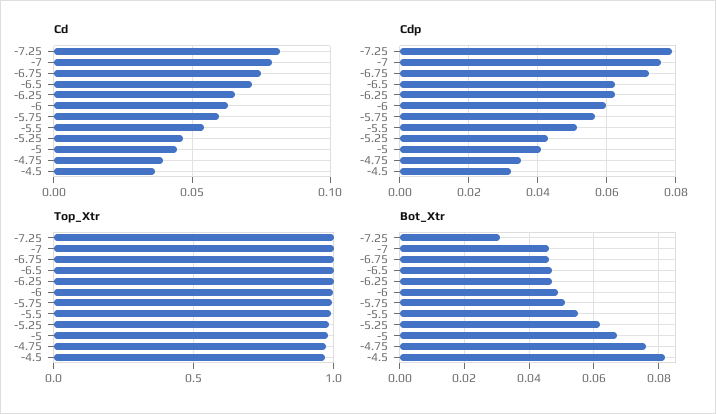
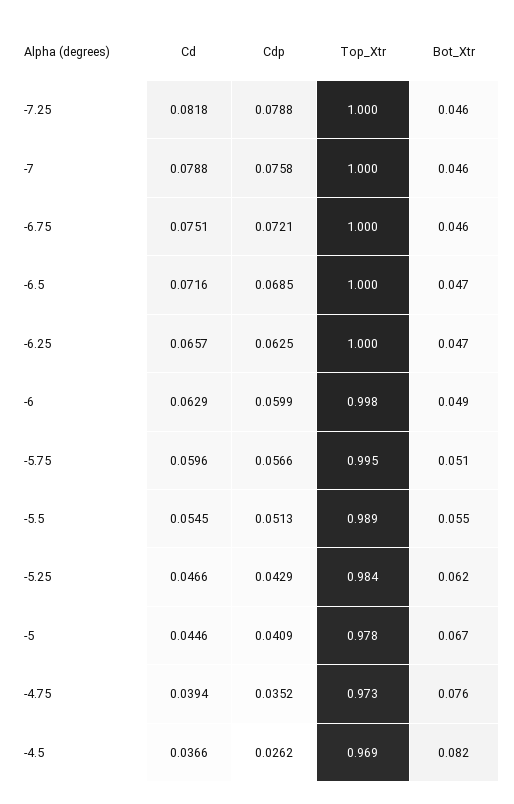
Cdp, -6.5: 0.062 -> 0.0685
Cdp, -4.5: 0.032 -> 0.0262
Bot_Xtr, -7.25: 0.03 -> 0.046

